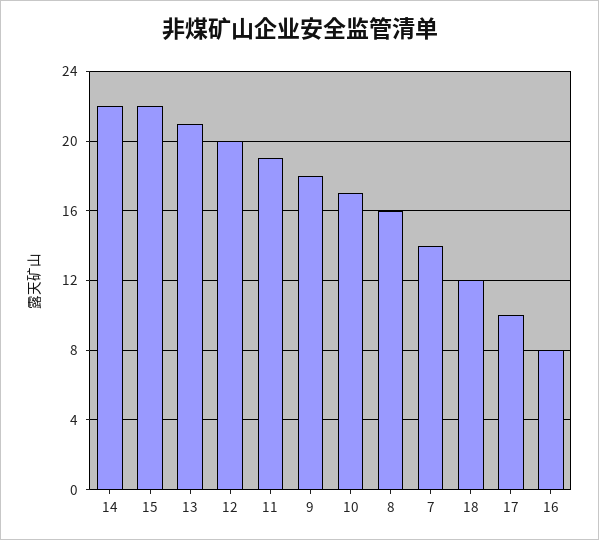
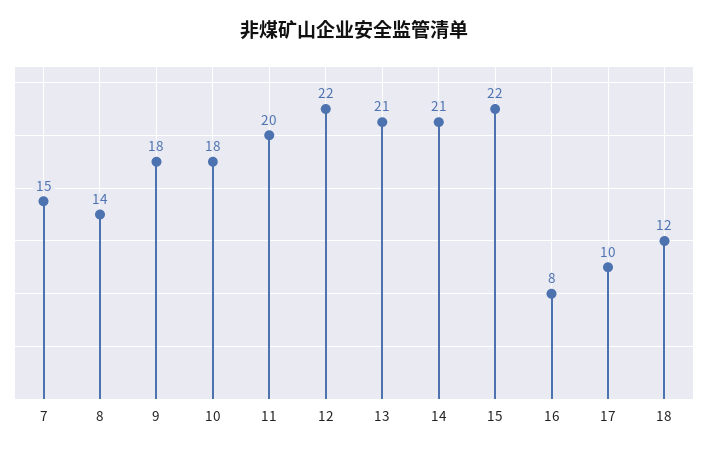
14: 22 -> 21
12: 20 -> 22
11: 19 -> 20
10: 17 -> 18
8: 16 -> 14
7: 14 -> 15

